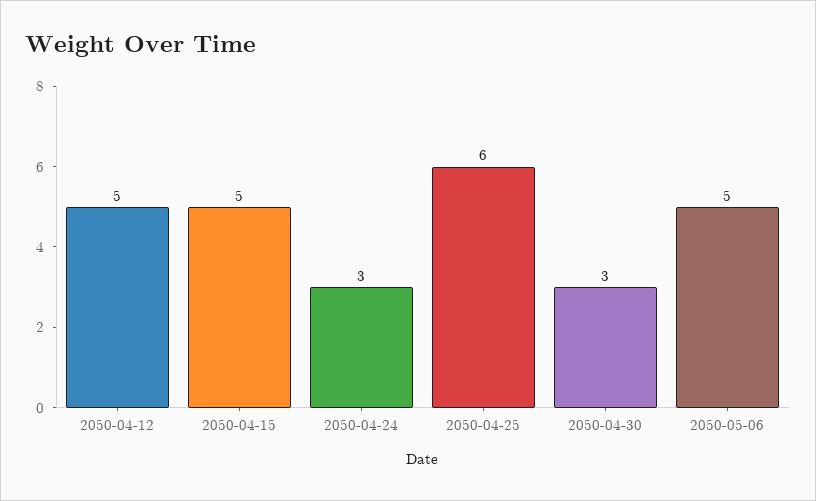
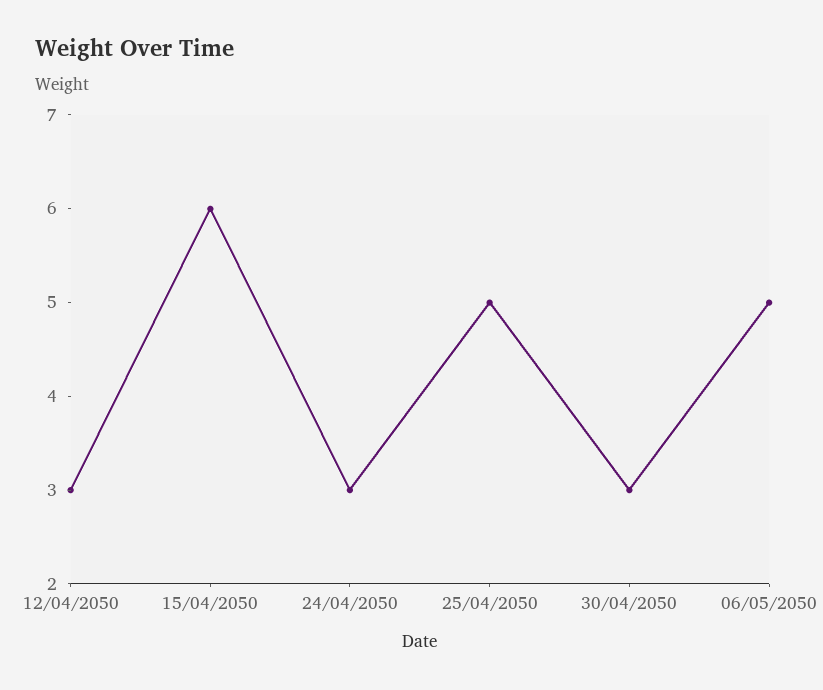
2050-04-12: 5 -> 3
2050-04-15: 5 -> 6
2050-04-25: 6 -> 5

